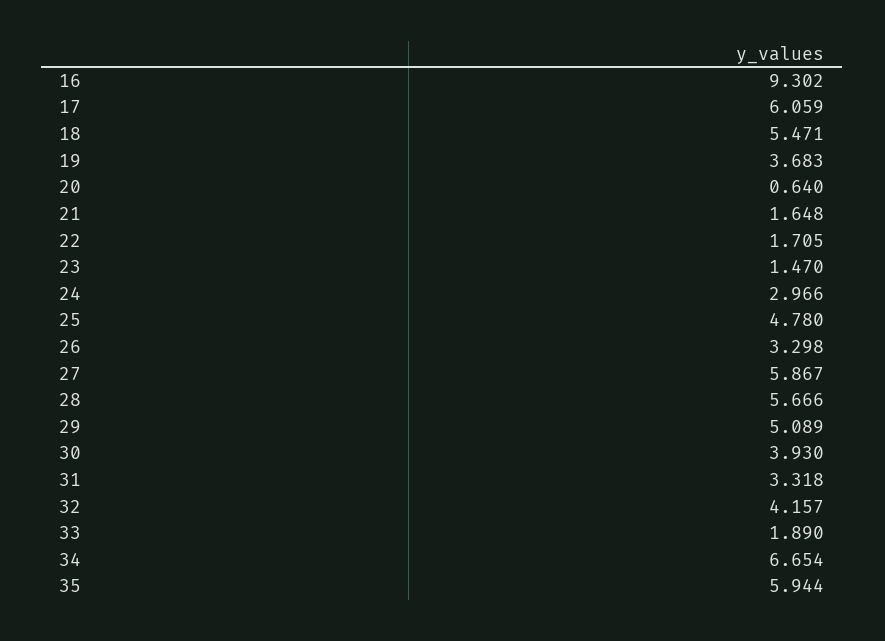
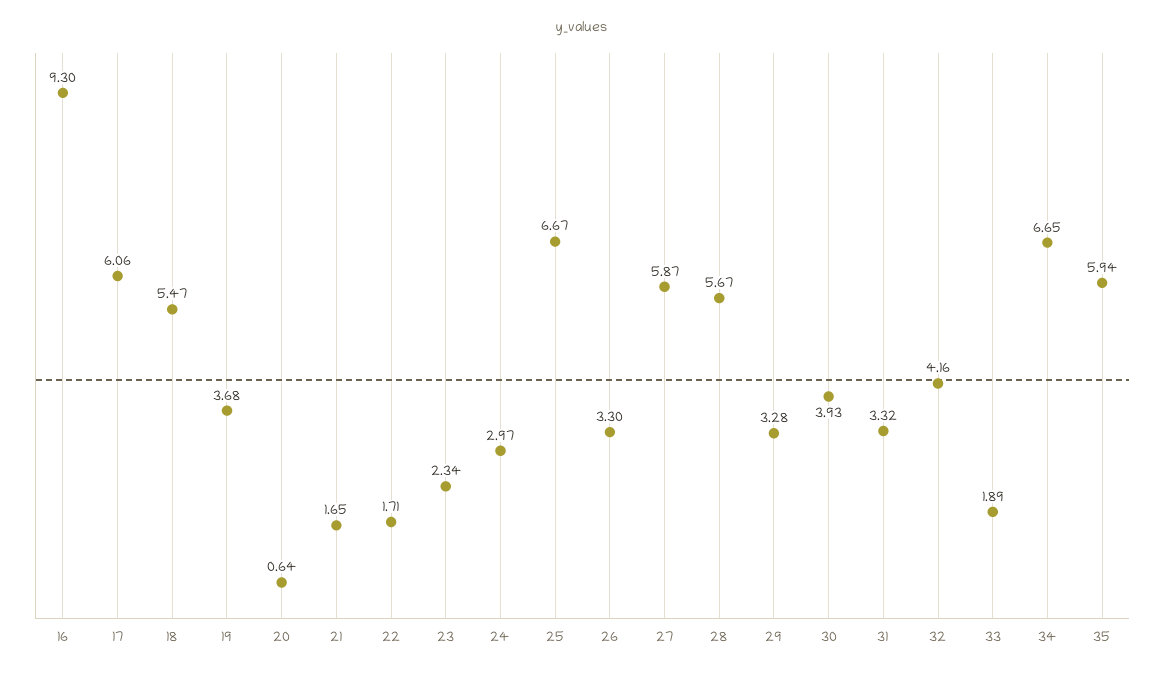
23: 1.47 -> 2.34
25: 4.78 -> 6.67
29: 5.089 -> 3.28

